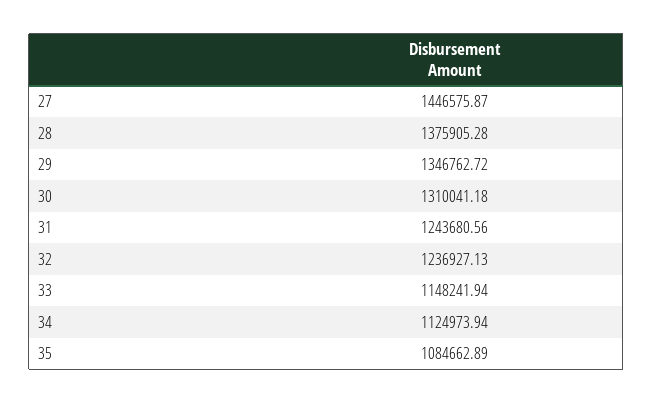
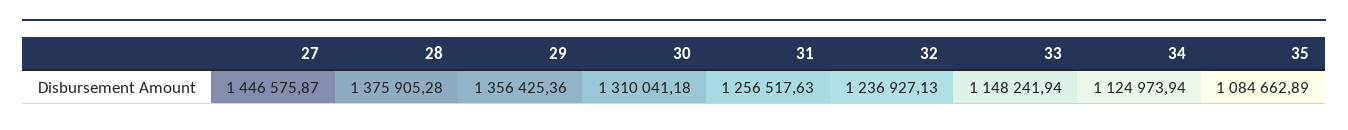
29: 1346762.72 -> 1356425.36
31: 1243680.56 -> 1256517.63

